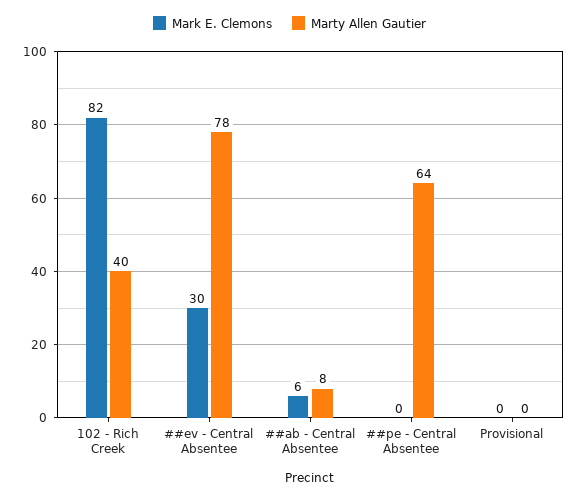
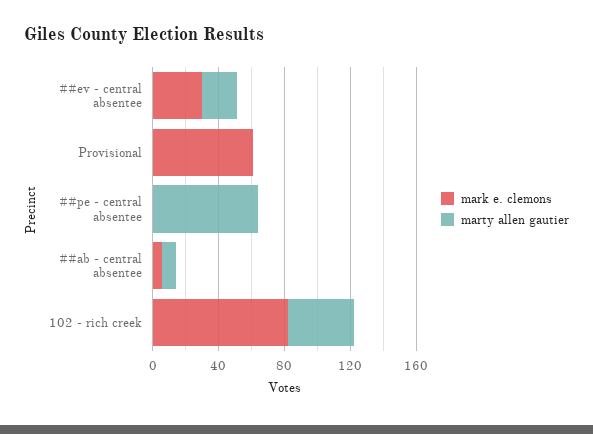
Marty Allen Gautier, ##ev - Central Absentee: 78 -> 20
Mark E. Clemons, Provisional: 0 -> 60

